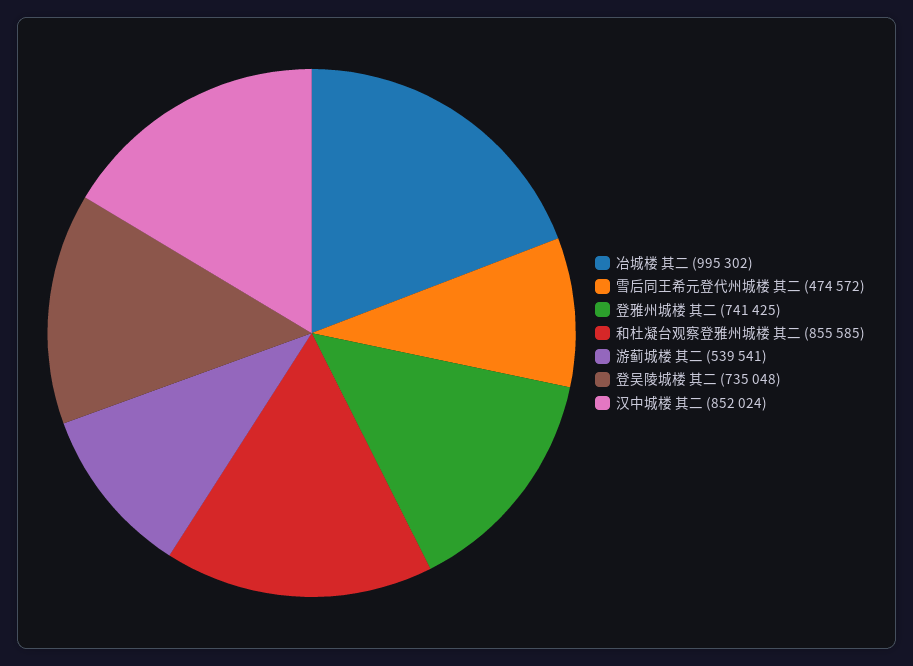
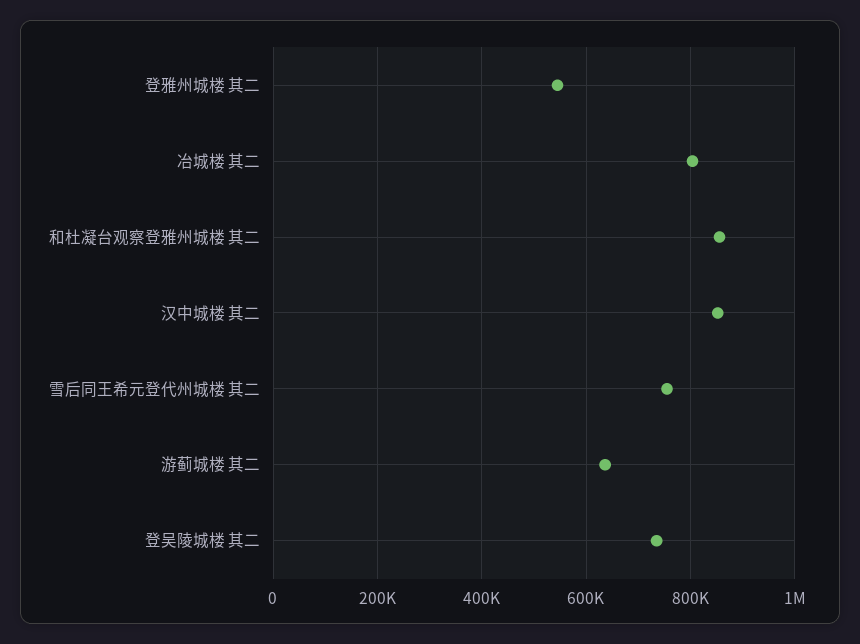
冶城楼 其二: 995302 -> 800000
雪后同王希元登代州城楼 其二: 474572 -> 760000
登雅州城楼 其二: 741425 -> 540000
游蓟城楼 其二: 539541 -> 640000

